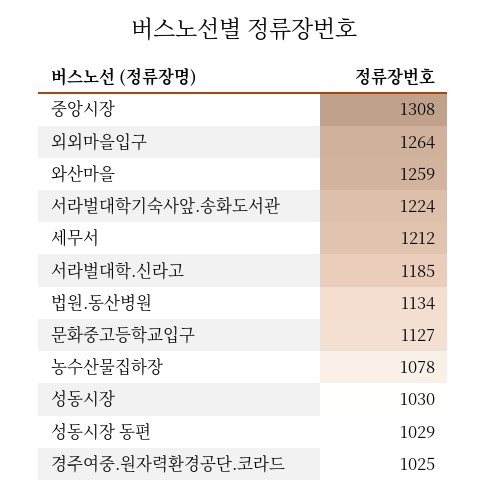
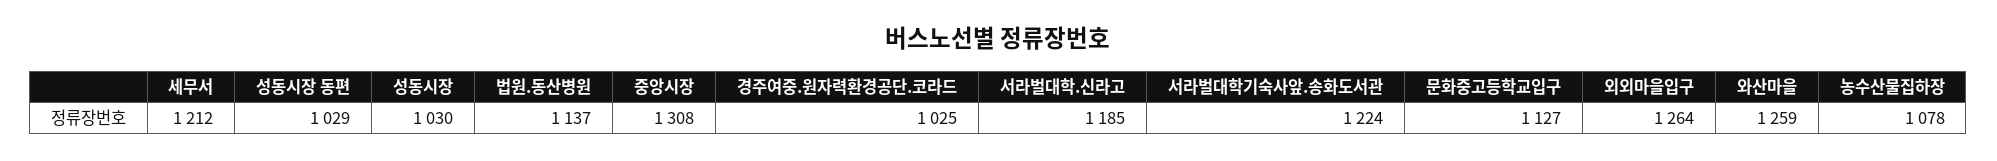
법원.동산병원: 1134 -> 1137

